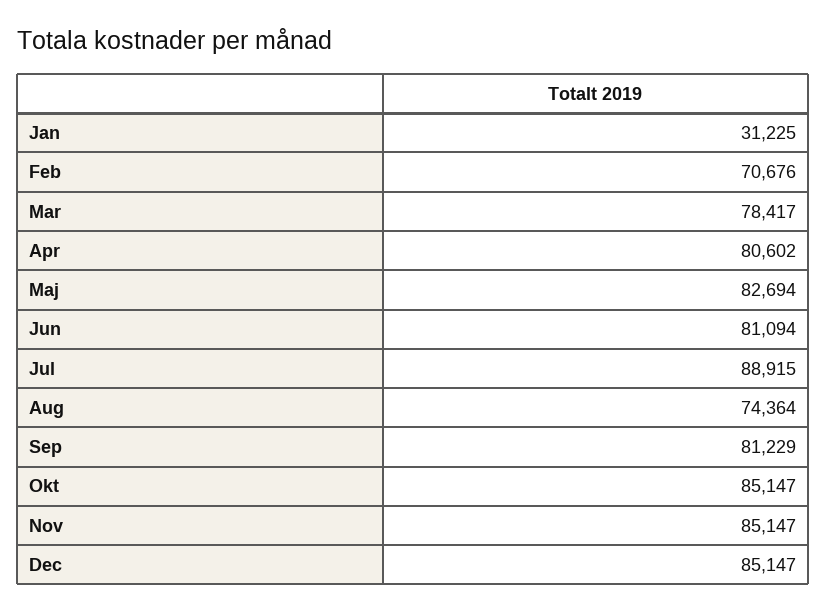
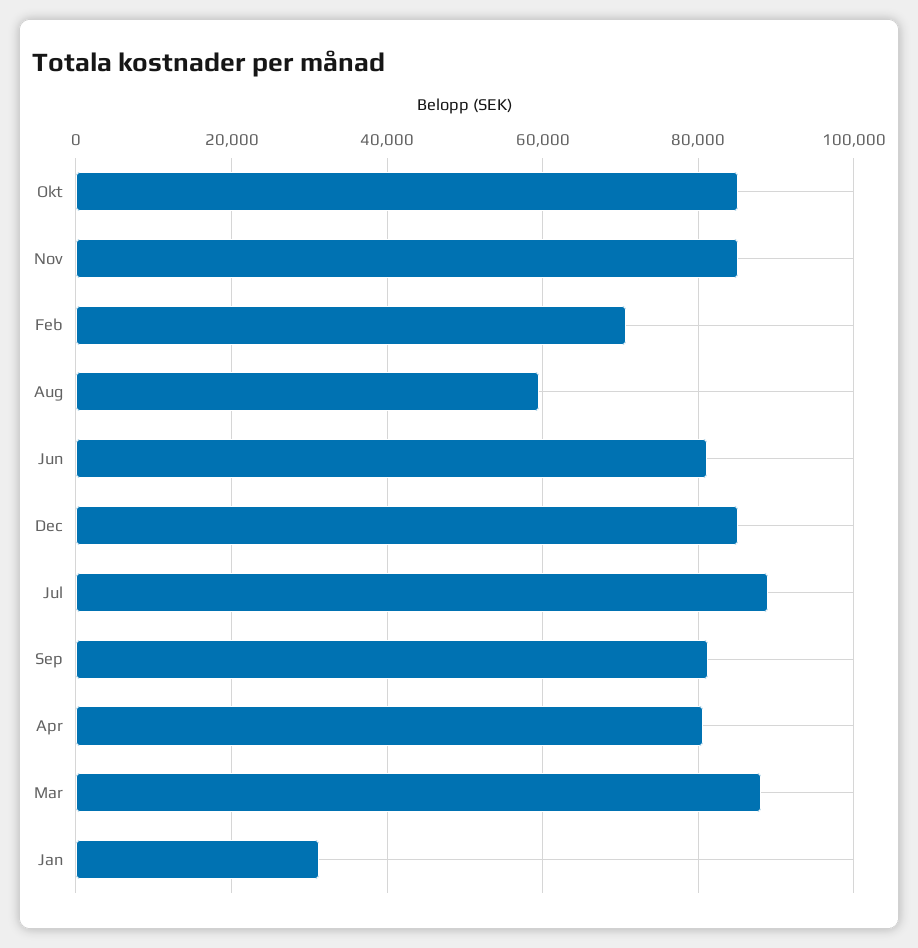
Mar: 78417 -> 88000
Maj: 82694 -> none
Aug: 74364 -> 60000

